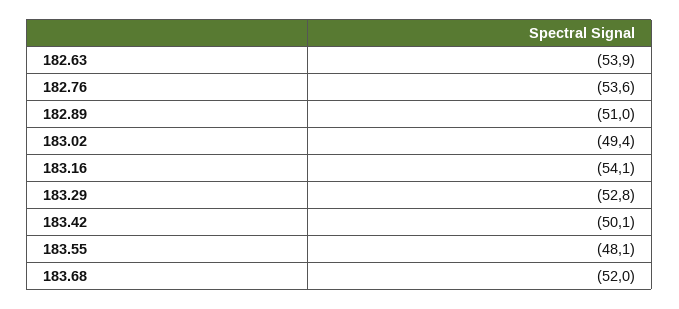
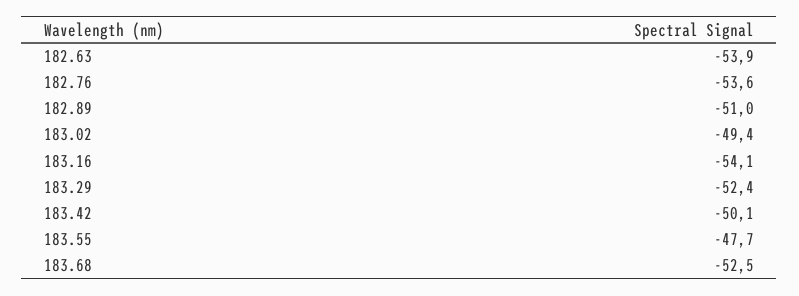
183.29: -52.8 -> -52.4
183.55: -48.1 -> -47.7
183.68: -52 -> -52.5

